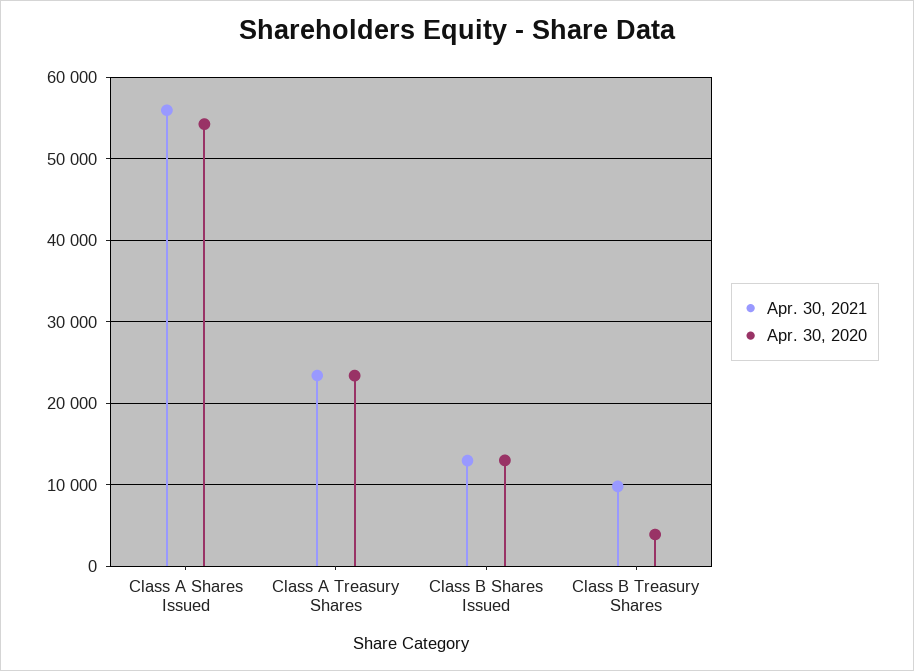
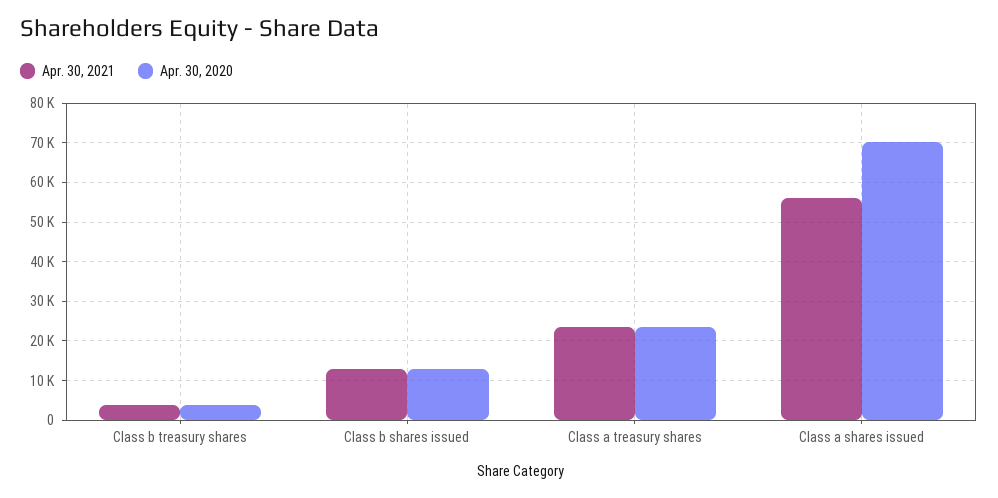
Apr. 30, 2020, Class A Shares Issued: 54000 -> 70000
Apr. 30, 2021, Class B Treasury Shares: 10000 -> 4000

